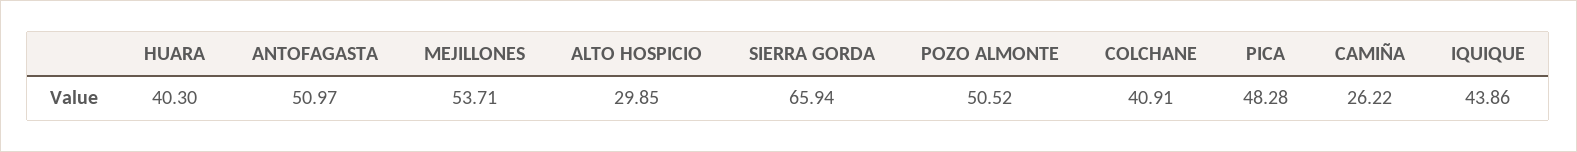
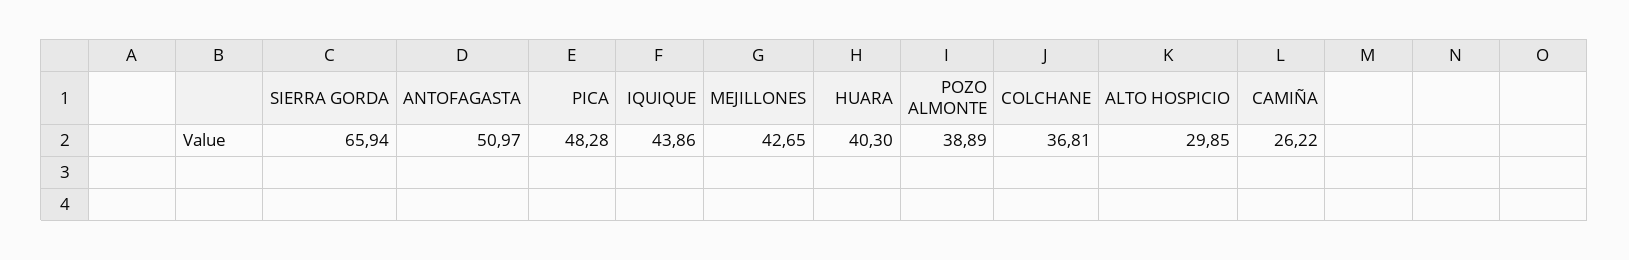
MEJILLONES: 53.71 -> 42.65
POZO ALMONTE: 50.52 -> 38.89
COLCHANE: 40.91 -> 36.81

